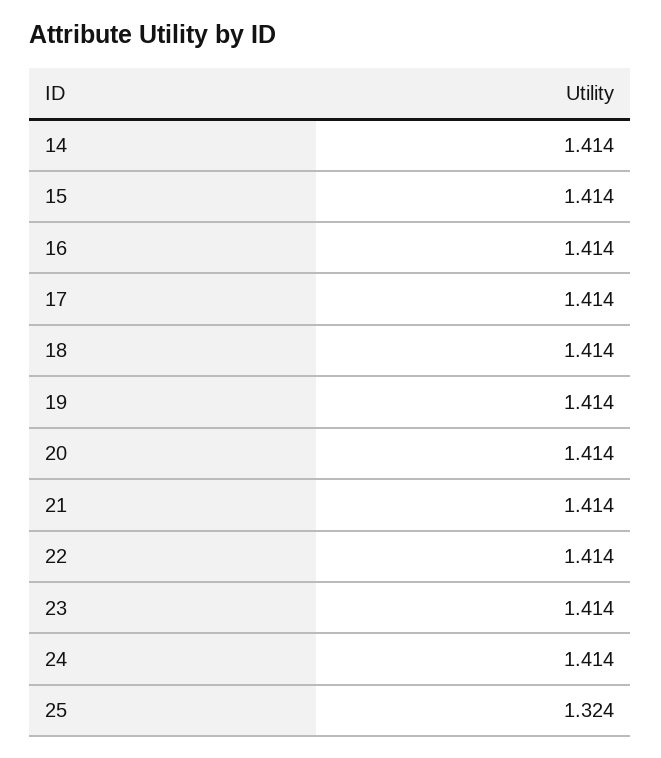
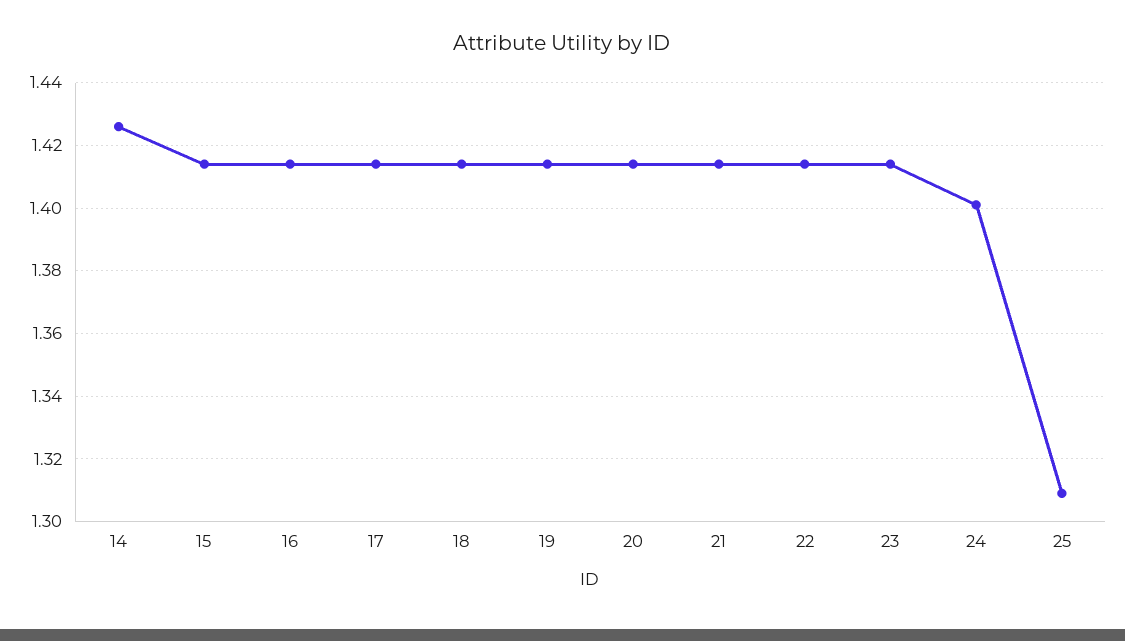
14: 1.414 -> 1.425
24: 1.414 -> 1.4
25: 1.324 -> 1.31

